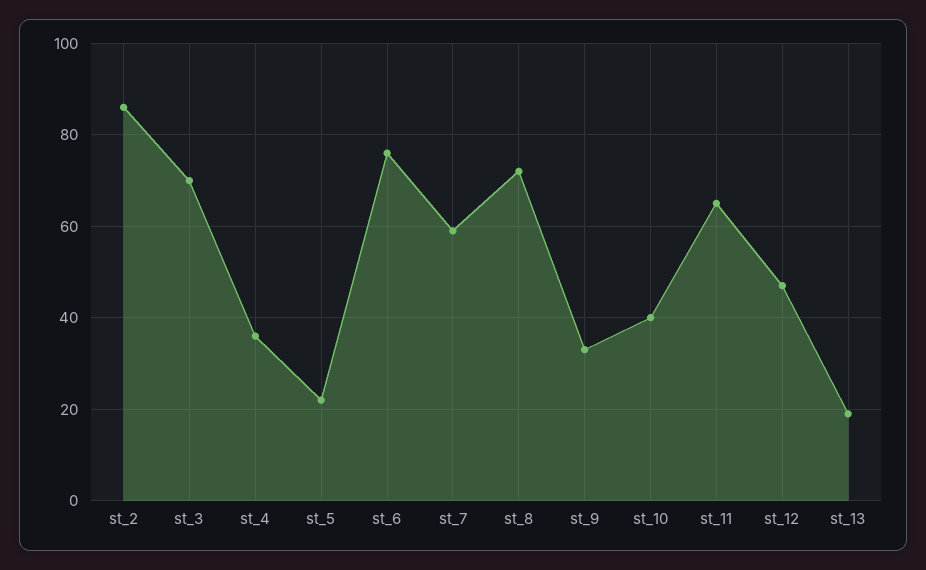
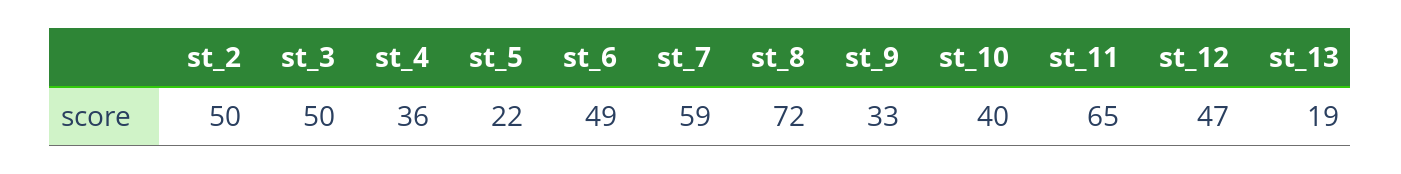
st_2: 85 -> 50
st_3: 70 -> 50
st_6: 75 -> 49

